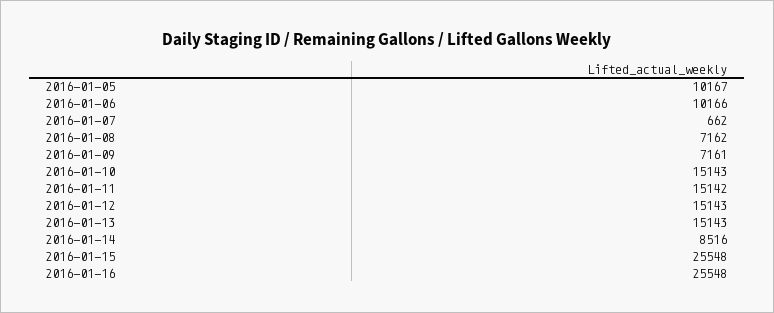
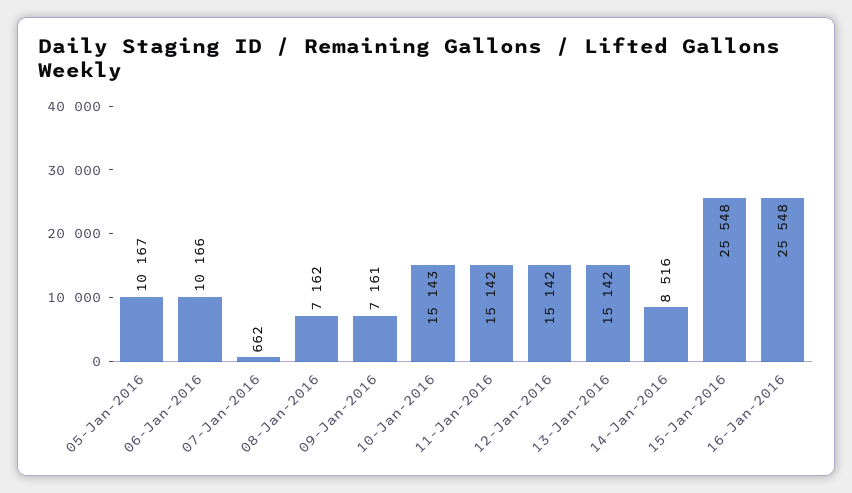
2016-01-12: 15143 -> 15142
2016-01-13: 15143 -> 15142

